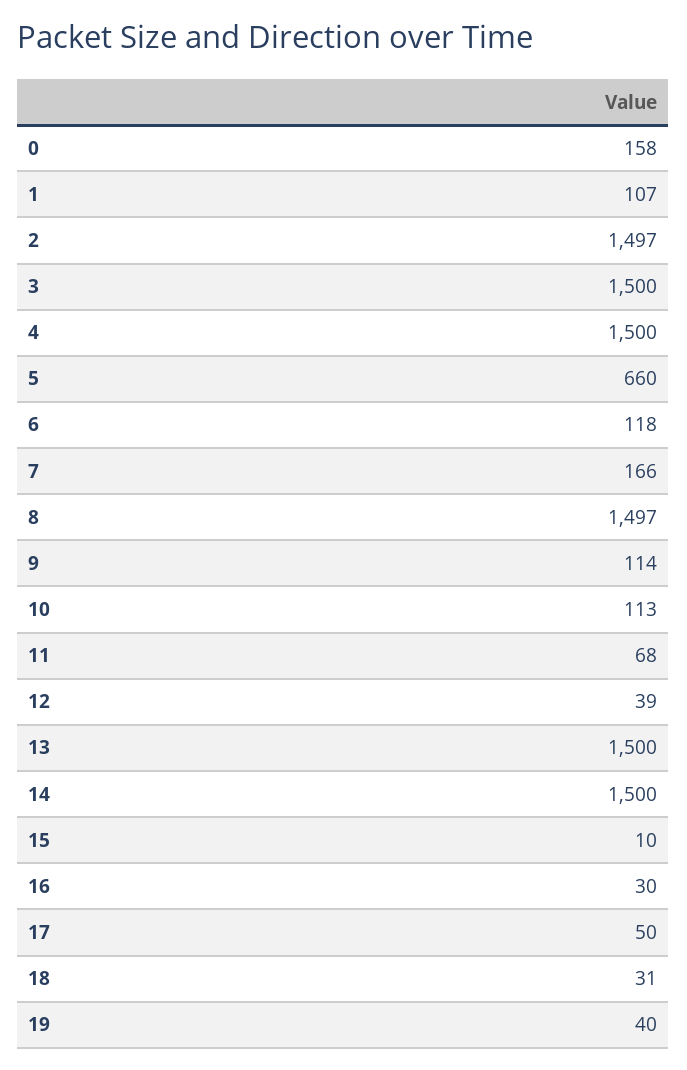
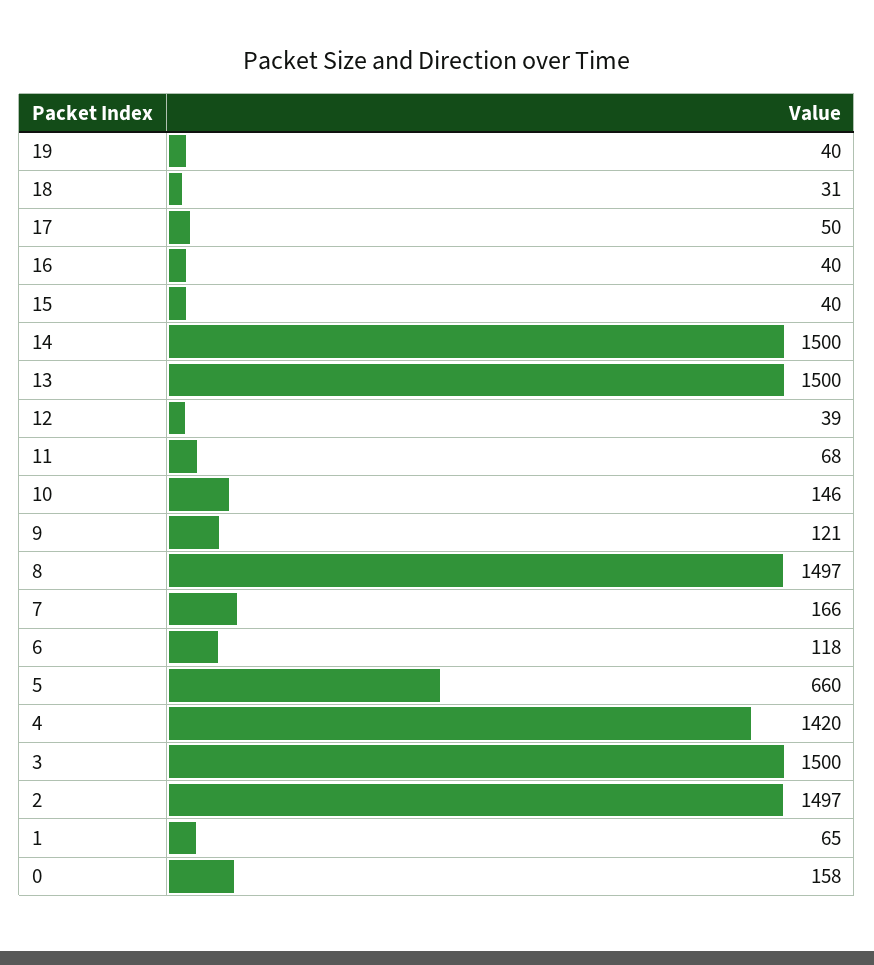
1: 107 -> 65
4: 1500 -> 1420
9: 114 -> 121
10: 113 -> 146
15: 10 -> 40
16: 30 -> 40

